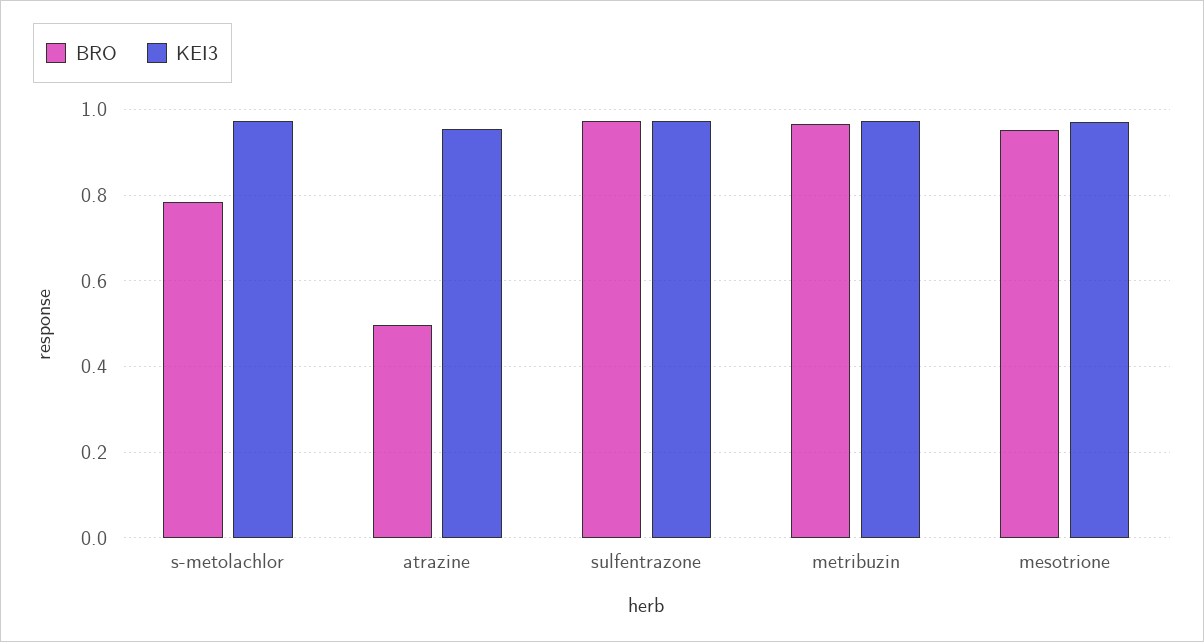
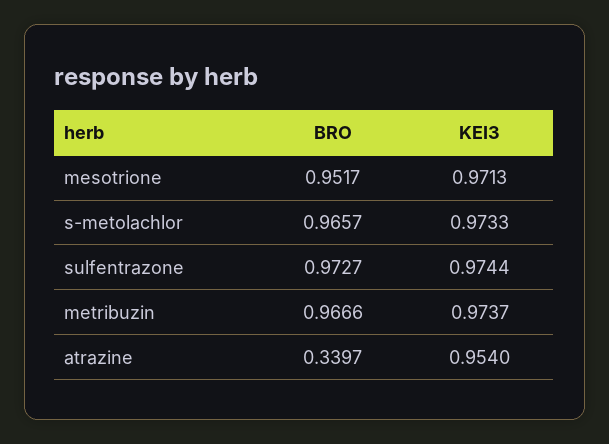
BRO, s-metolachlor: 0.78 -> 0.9657
BRO, atrazine: 0.5 -> 0.3397

